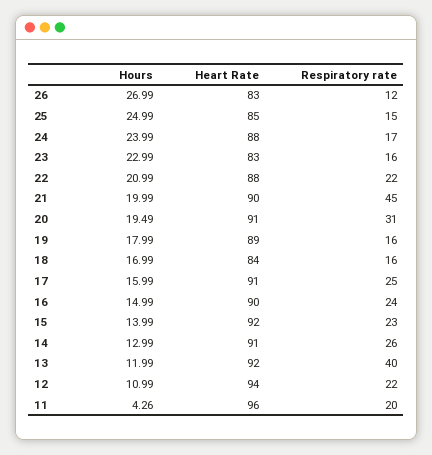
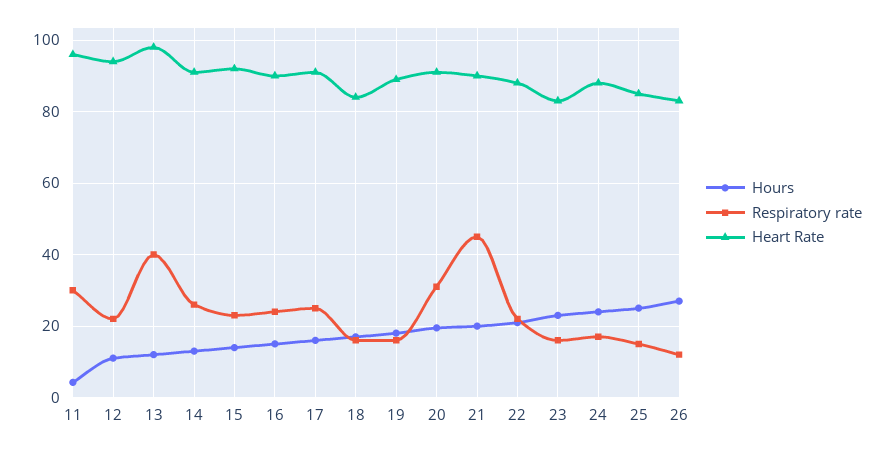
Heart Rate, 13: 92 -> 98
Respiratory rate, 11: 20 -> 30

